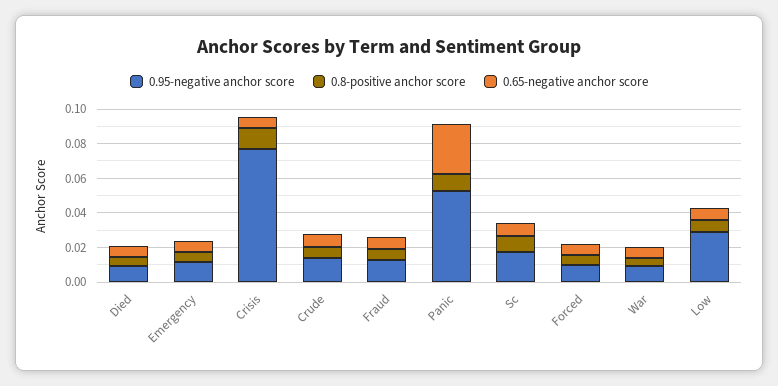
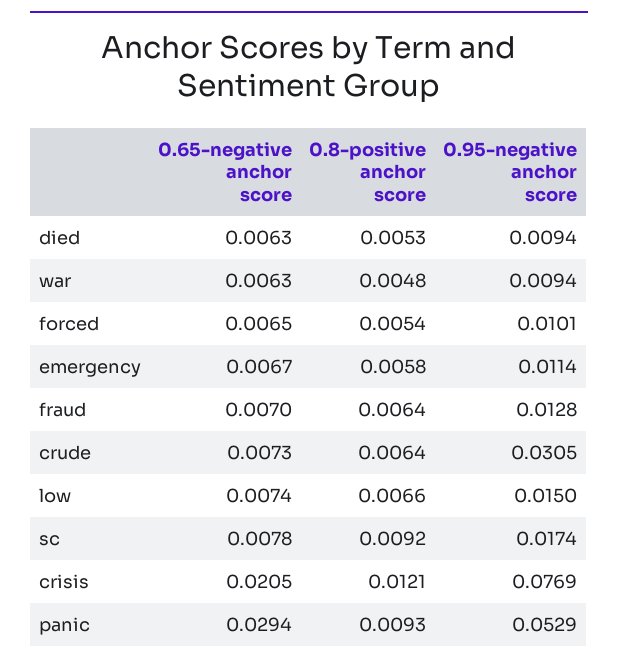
0.65-negative anchor score, Crisis: 0.005 -> 0.0205
0.95-negative anchor score, Crude: 0.015 -> 0.0305
0.95-negative anchor score, Low: 0.03 -> 0.015

